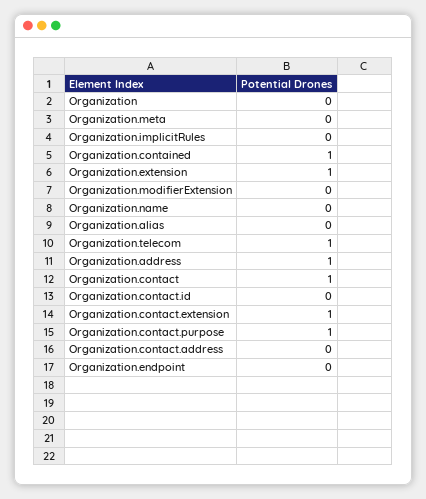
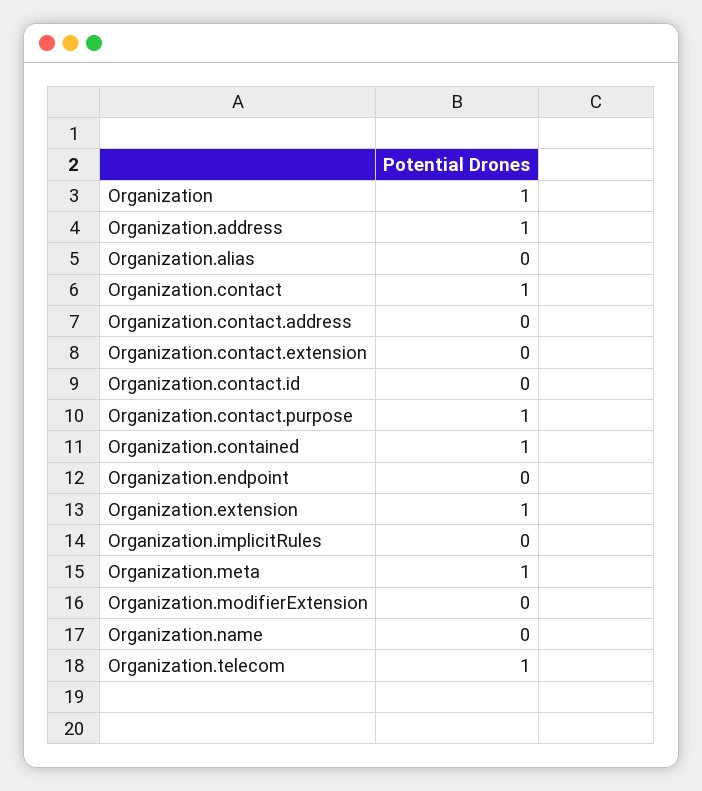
Organization: 0 -> 1
Organization.meta: 0 -> 1
Organization.contact.extension: 1 -> 0

